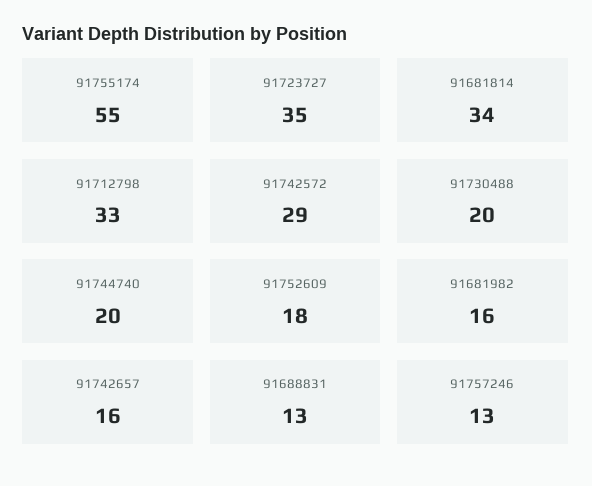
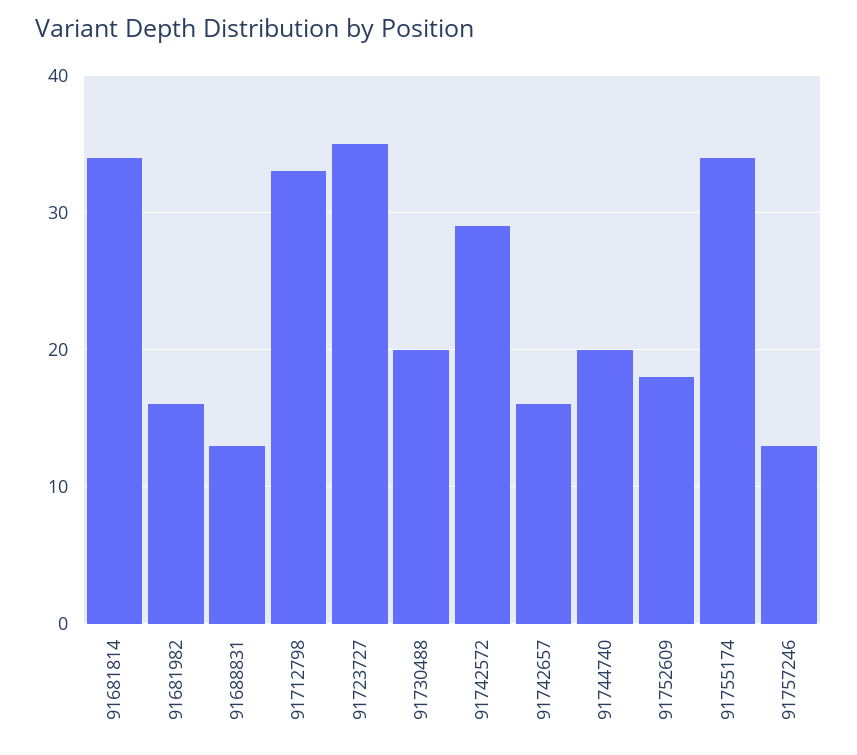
91755174: 55 -> 34

